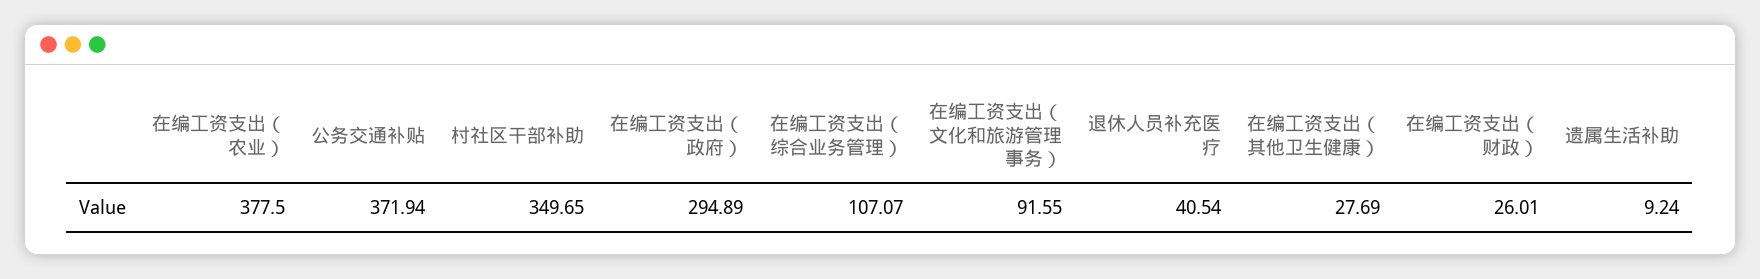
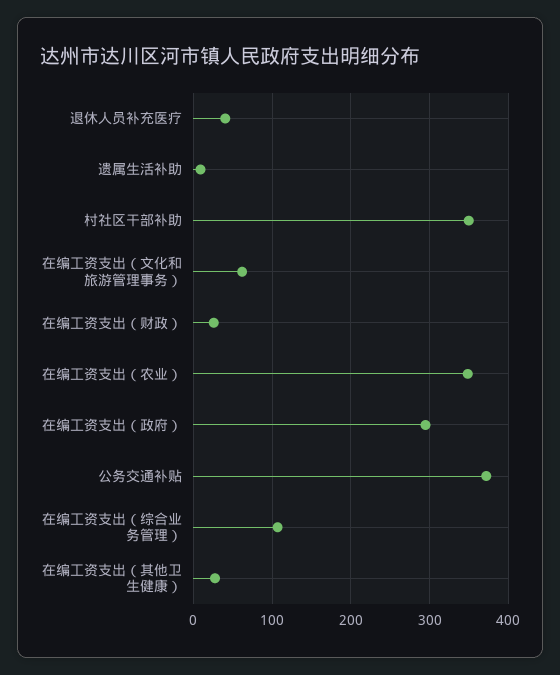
在编工资支出（农业）: 377.5 -> 350
在编工资支出（文化和旅游管理事务）: 91.55 -> 60

